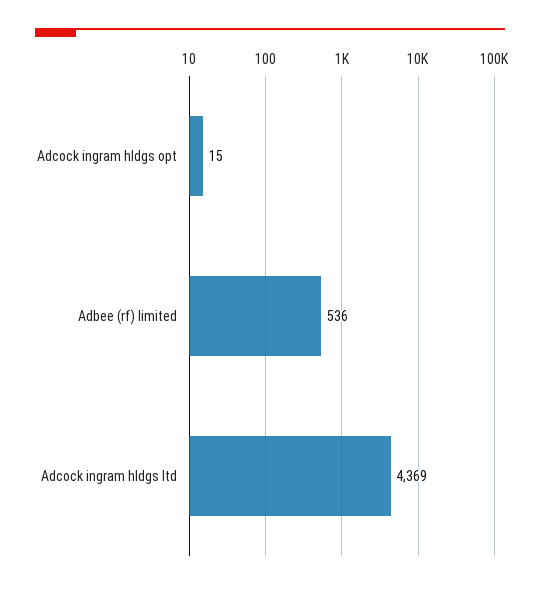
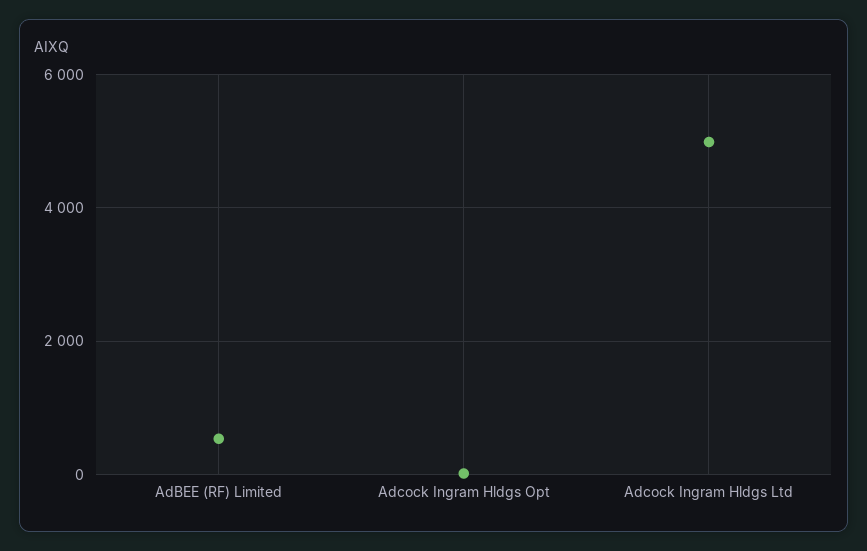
Adcock ingram hldgs ltd: 4369 -> 5000

